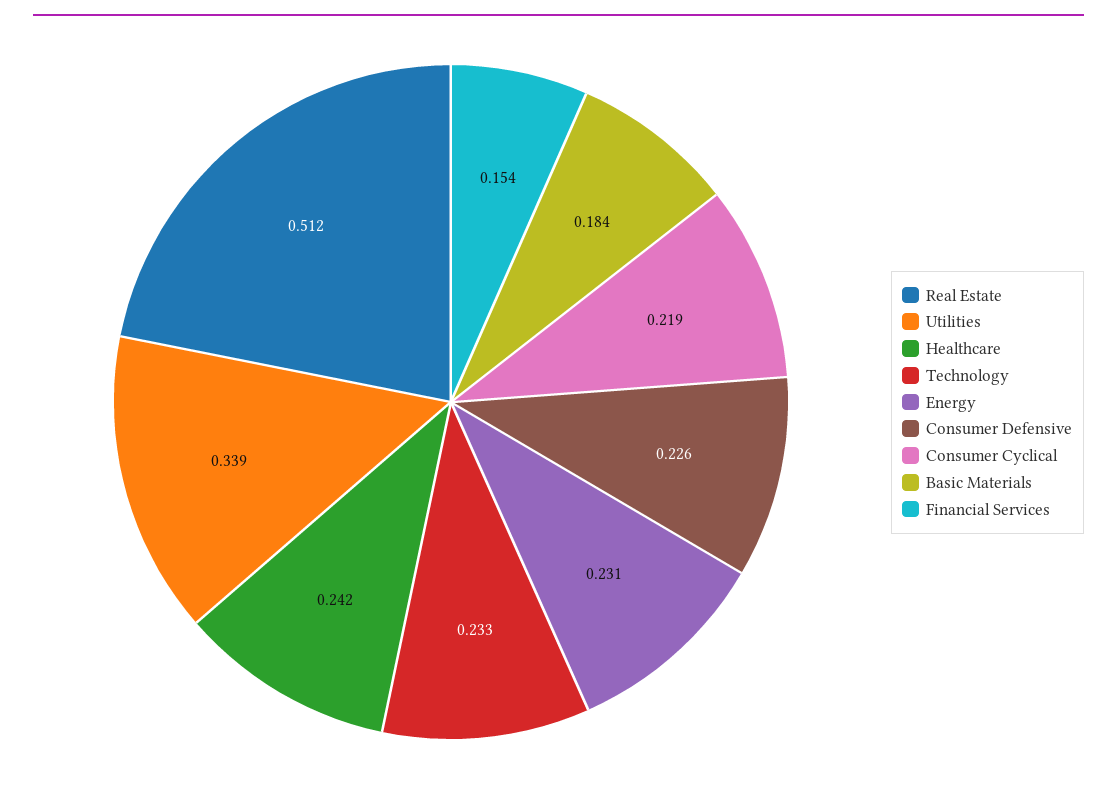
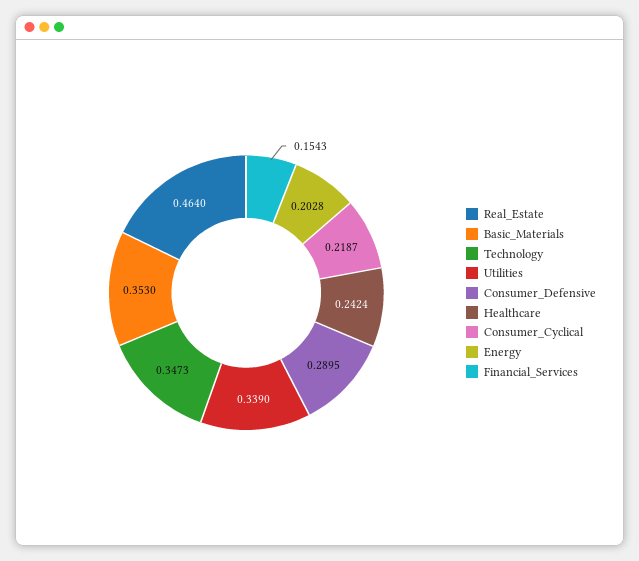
Real Estate: 0.512 -> 0.464
Technology: 0.233 -> 0.3473
Energy: 0.231 -> 0.2028
Consumer Defensive: 0.226 -> 0.2895
Basic Materials: 0.184 -> 0.353

